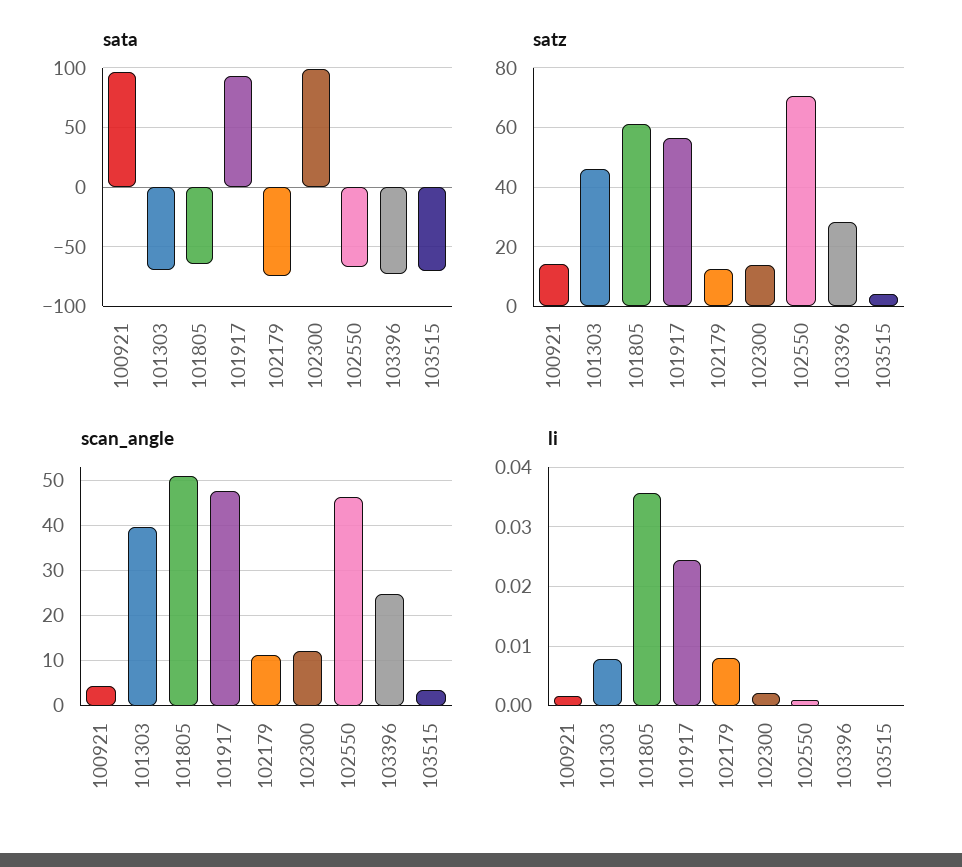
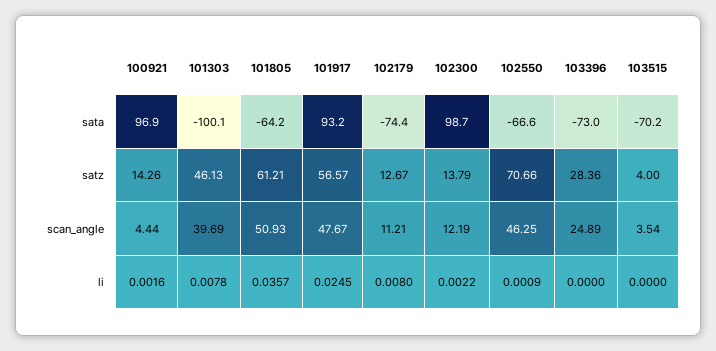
sata, 101303: -70 -> -100.1

